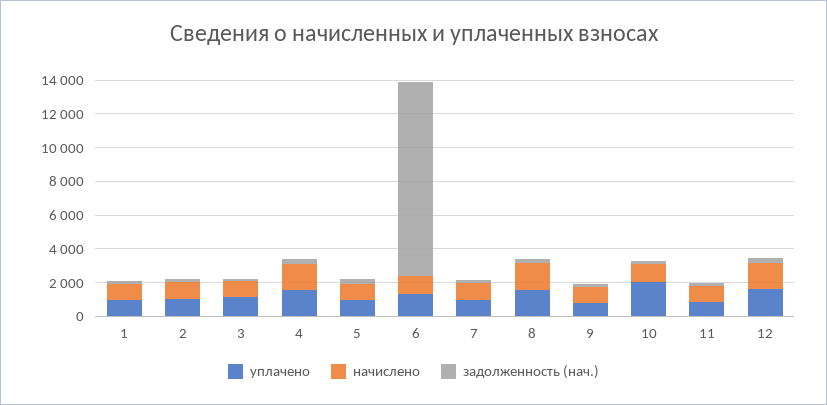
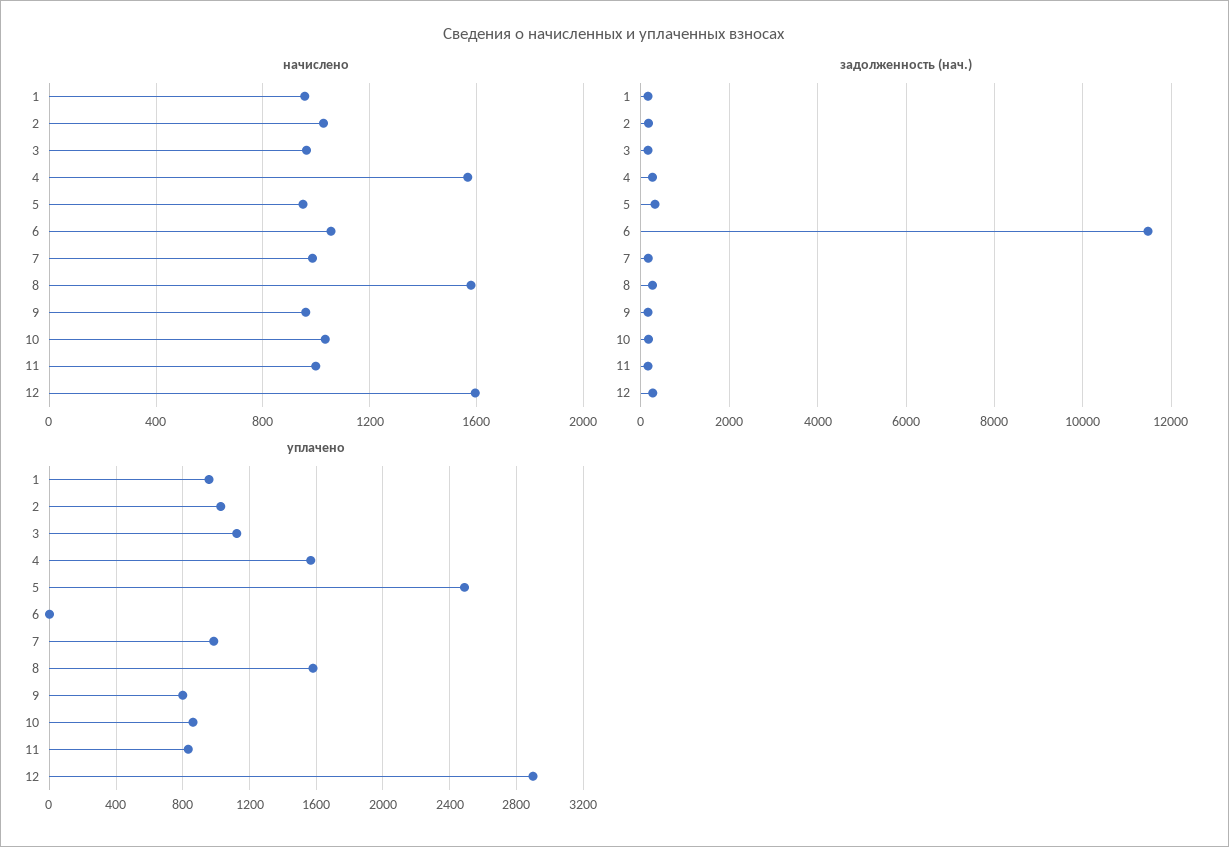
уплачено, 5: 1000 -> 2500
уплачено, 6: 1500 -> 0
уплачено, 10: 2000 -> 850
уплачено, 12: 1500 -> 2900

